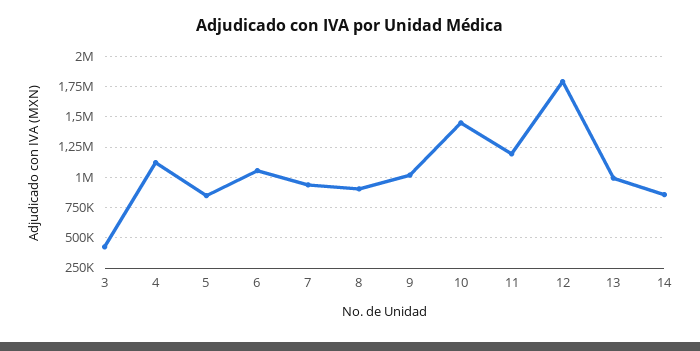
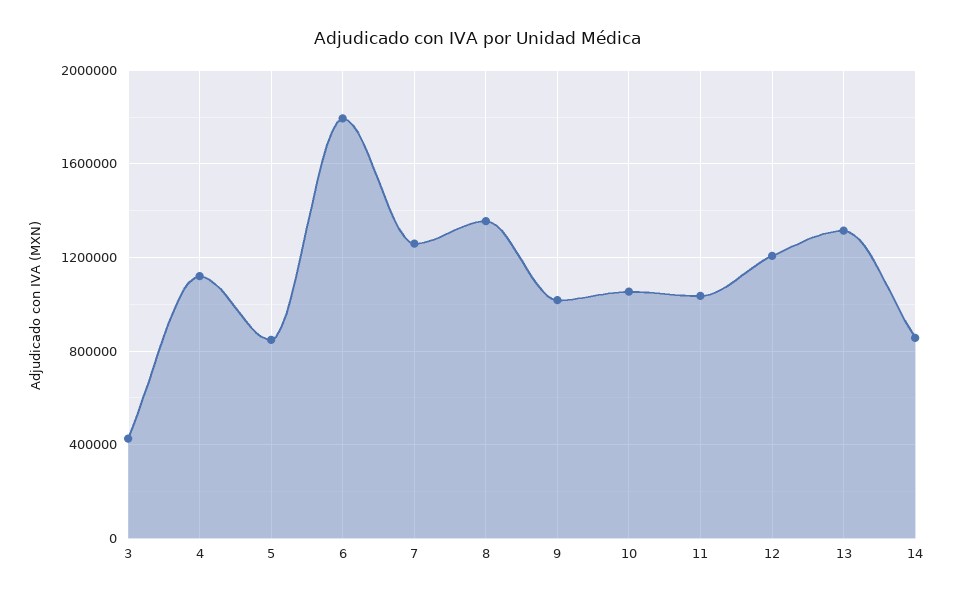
6: 1050000 -> 1800000
7: 950000 -> 1250000
8: 900000 -> 1350000
10: 1450000 -> 1050000
11: 1200000 -> 1050000
12: 1800000 -> 1200000
13: 1000000 -> 1300000

